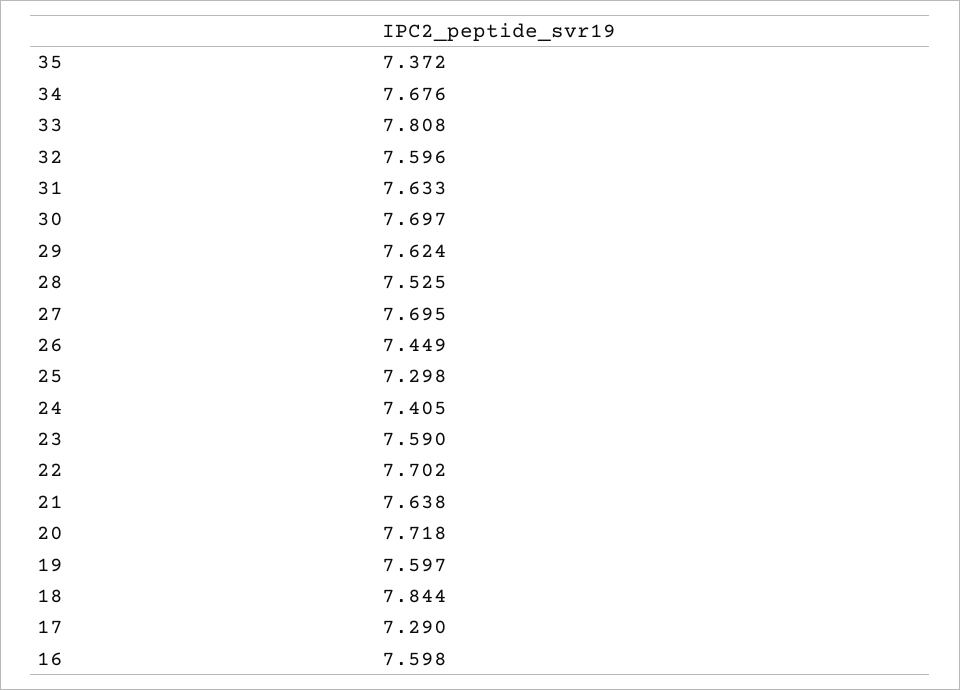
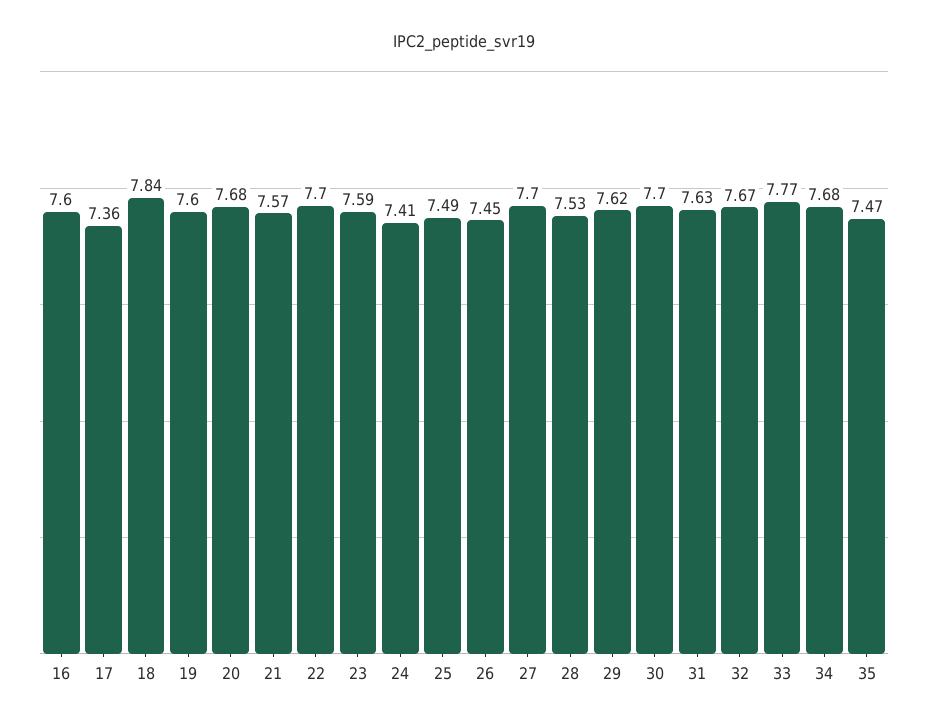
35: 7.372 -> 7.47
33: 7.808 -> 7.77
32: 7.596 -> 7.67
25: 7.298 -> 7.49
21: 7.638 -> 7.57
20: 7.718 -> 7.68
17: 7.29 -> 7.36

